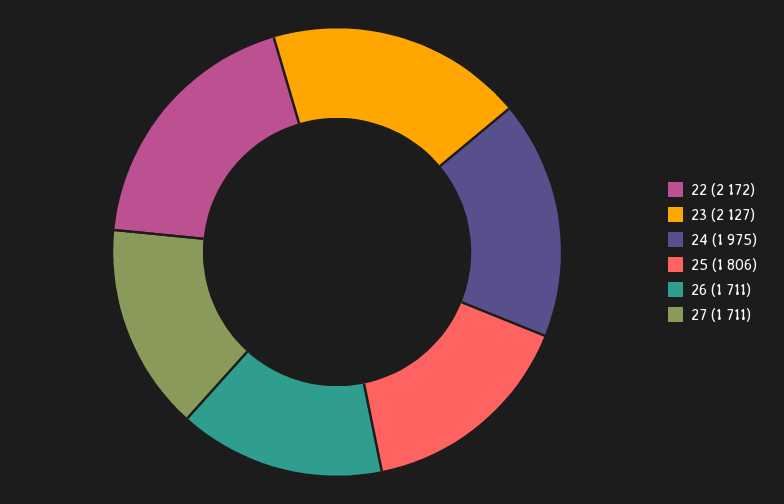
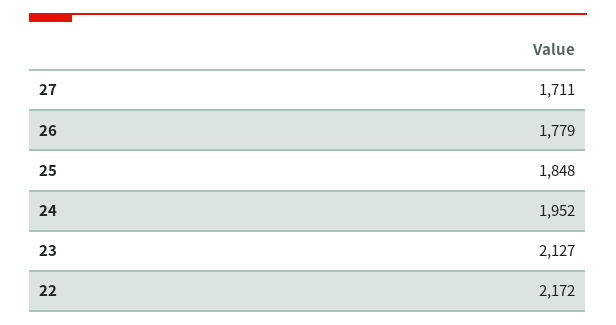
24: 1975 -> 1952
25: 1806 -> 1848
26: 1711 -> 1779

